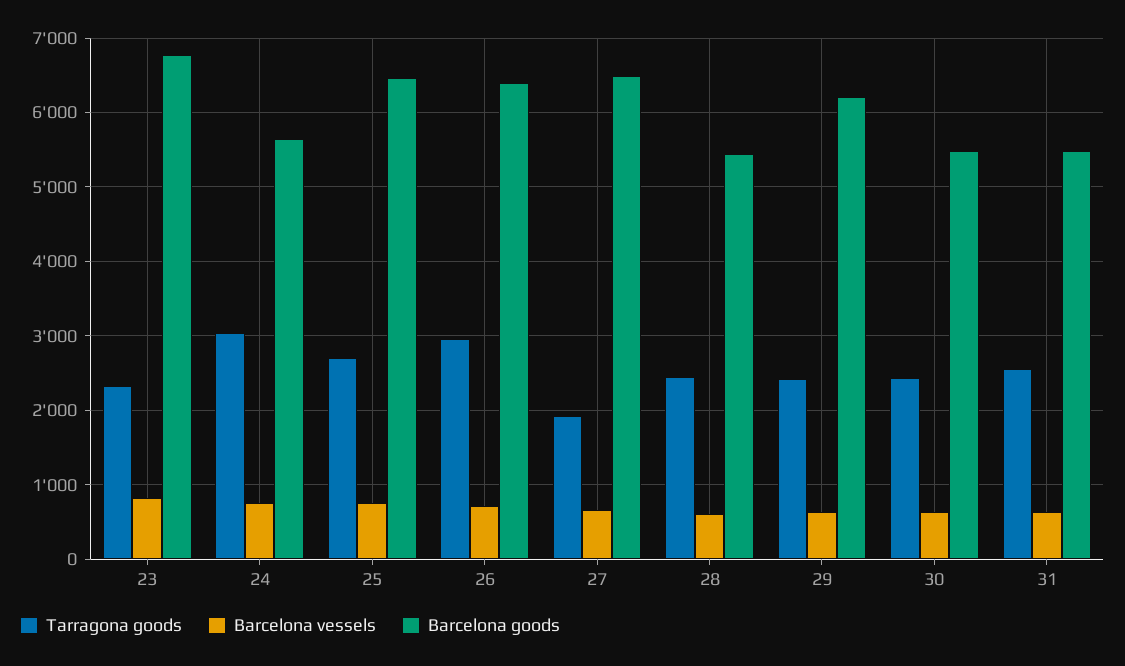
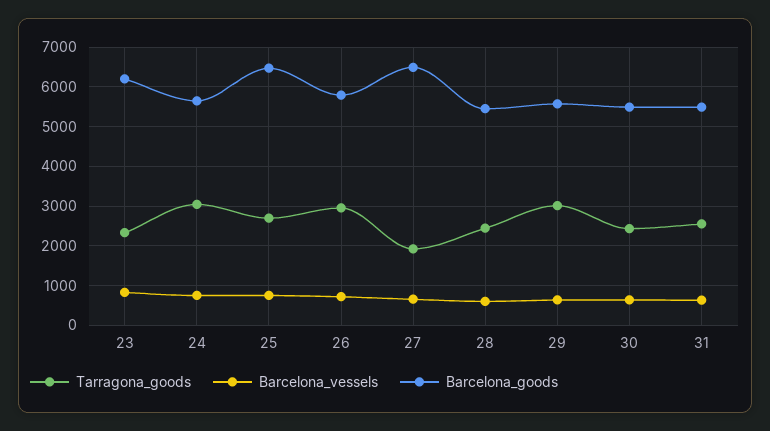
Barcelona goods, 23: 6800 -> 6200
Barcelona goods, 26: 6400 -> 5800
Tarragona goods, 29: 2400 -> 3000
Barcelona goods, 29: 6200 -> 5600

